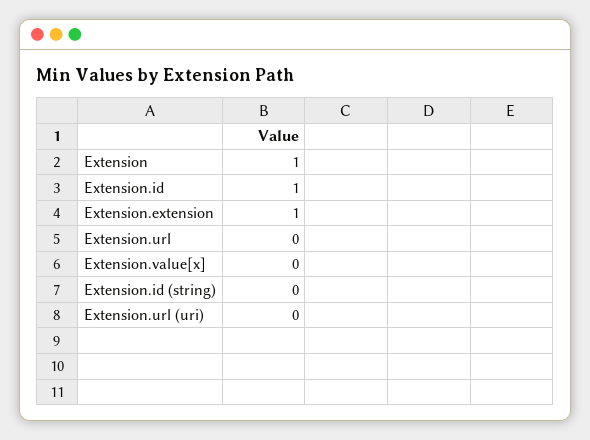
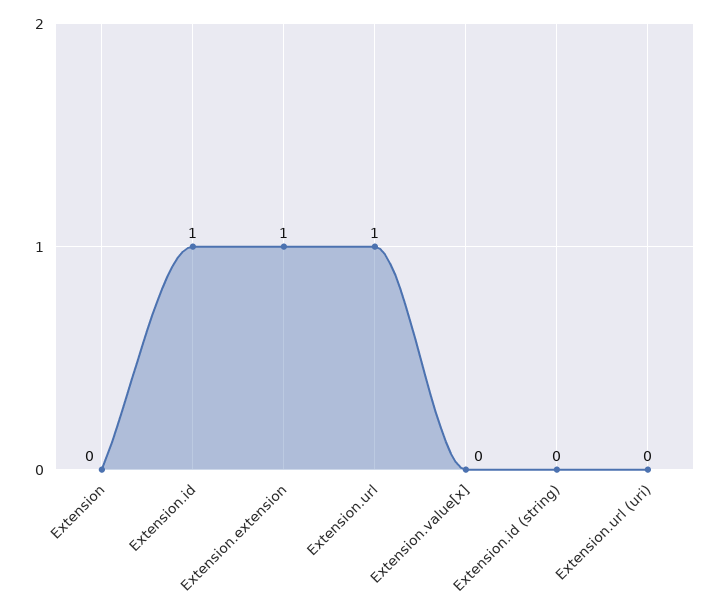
Extension: 1 -> 0
Extension.url: 0 -> 1

